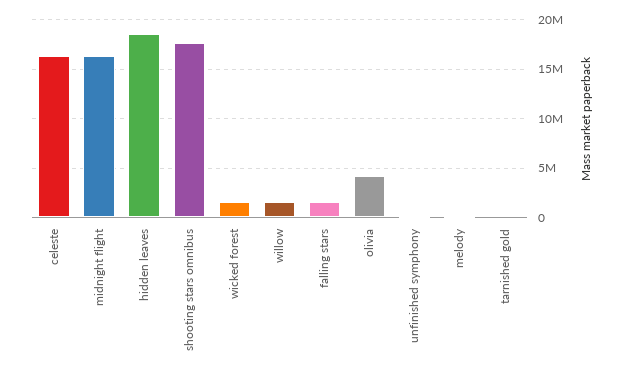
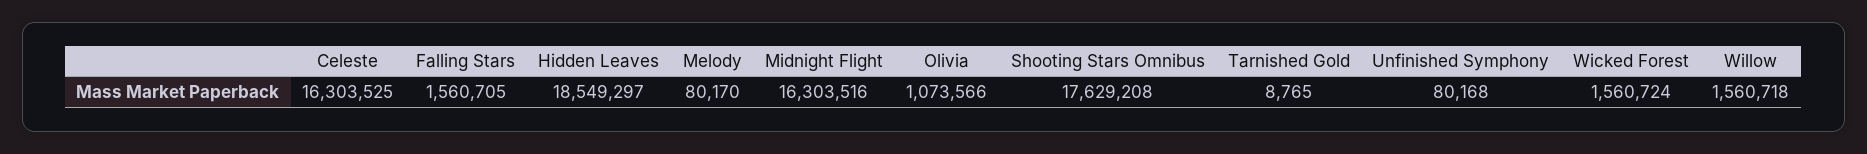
olivia: 4000000 -> 1073566

